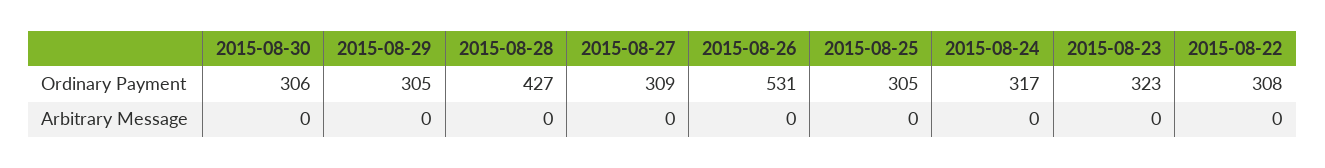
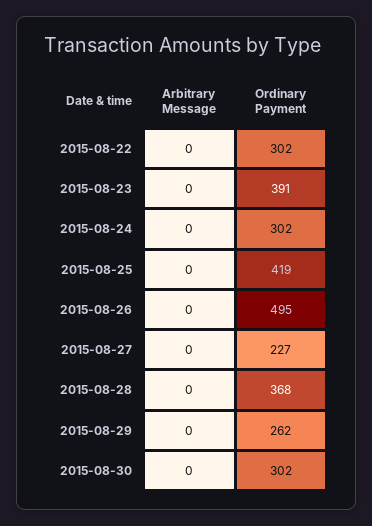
2015-08-30, Ordinary Payment: 306 -> 302
2015-08-29, Ordinary Payment: 305 -> 262
2015-08-28, Ordinary Payment: 427 -> 368
2015-08-27, Ordinary Payment: 309 -> 227
2015-08-26, Ordinary Payment: 531 -> 495
2015-08-25, Ordinary Payment: 305 -> 419
2015-08-24, Ordinary Payment: 317 -> 302
2015-08-23, Ordinary Payment: 323 -> 391
2015-08-22, Ordinary Payment: 308 -> 302

